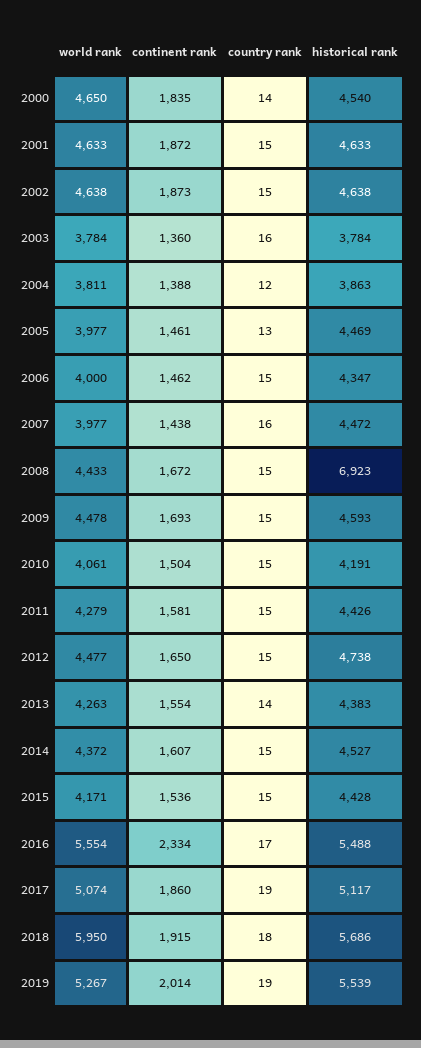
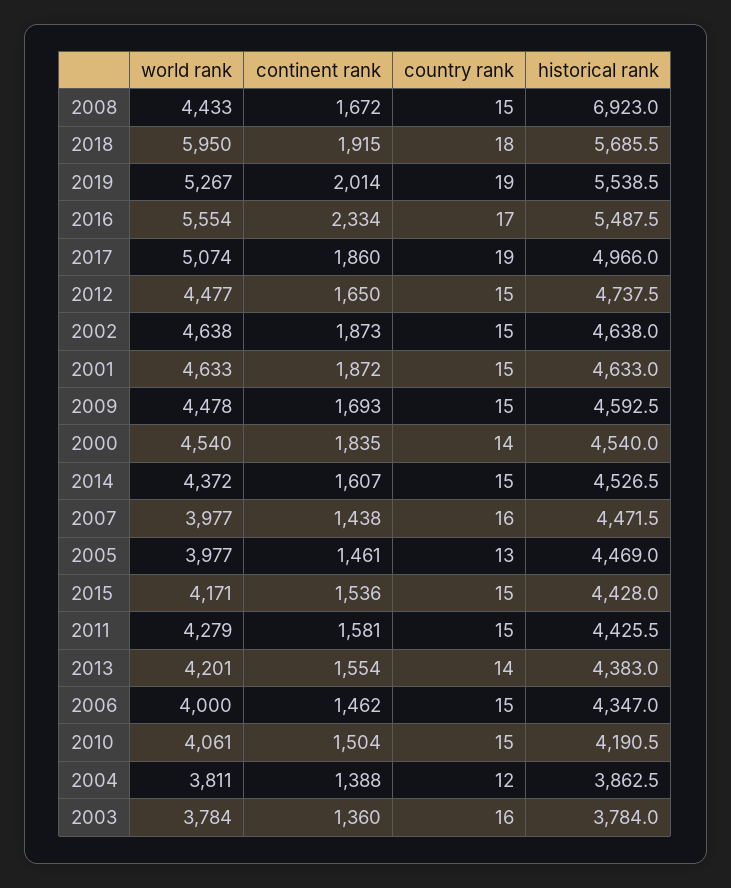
world rank, 2000: 4650 -> 4540
world rank, 2013: 4263 -> 4201
historical rank, 2017: 5117 -> 4966

